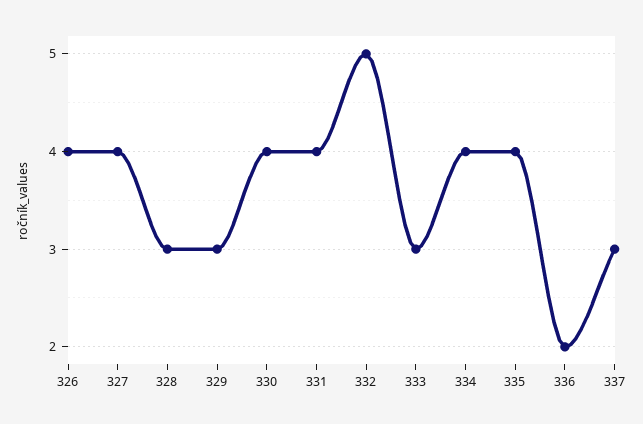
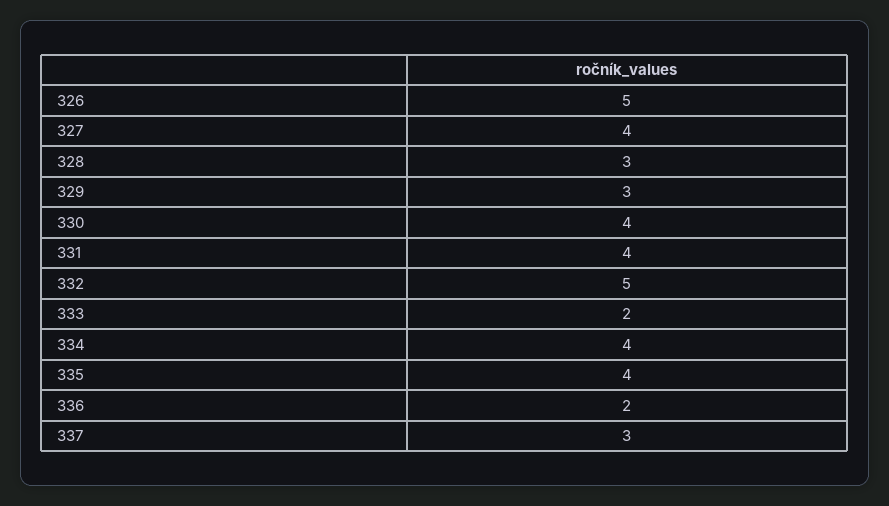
326: 4 -> 5
333: 3 -> 2

